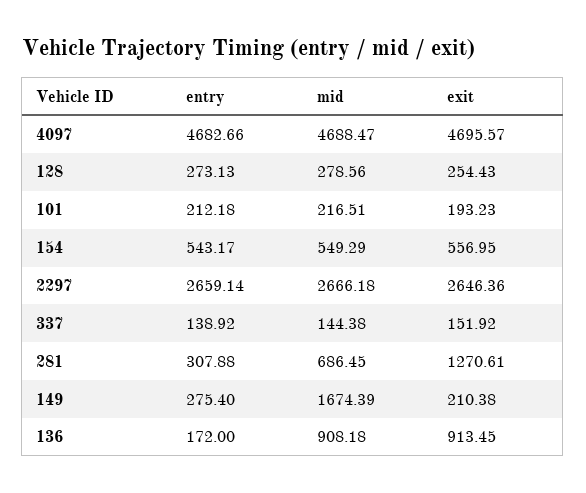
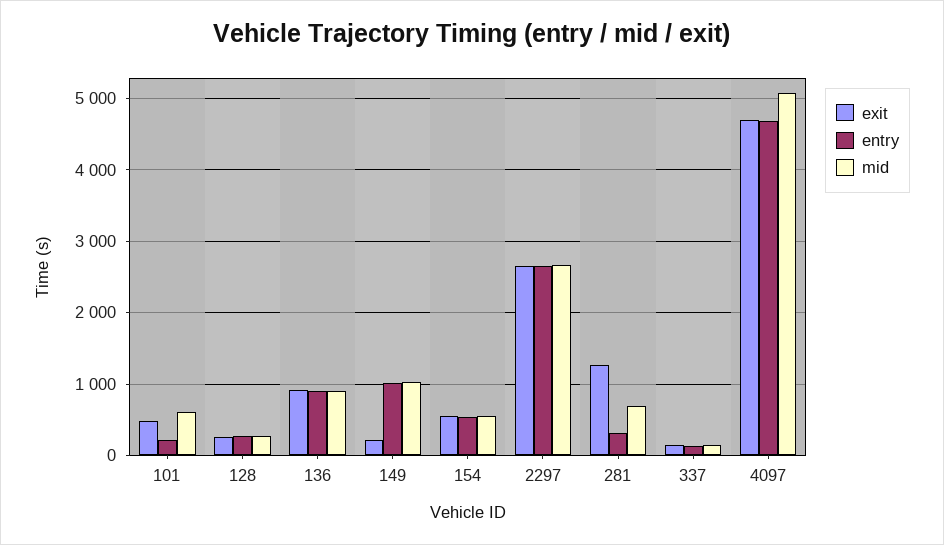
mid, 4097: 4688.47 -> 5100
mid, 101: 216.51 -> 600
exit, 101: 193.23 -> 500
entry, 149: 275.4 -> 1000
mid, 149: 1674.39 -> 1000
entry, 136: 172 -> 900

